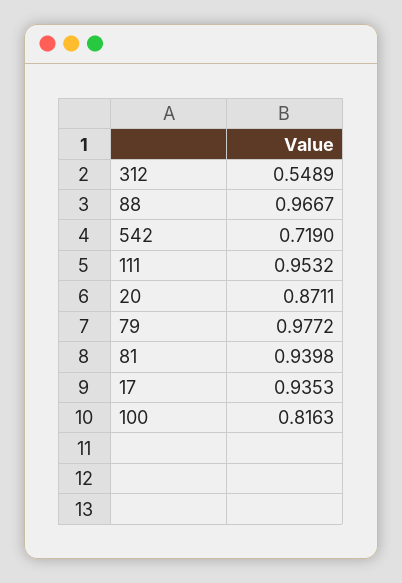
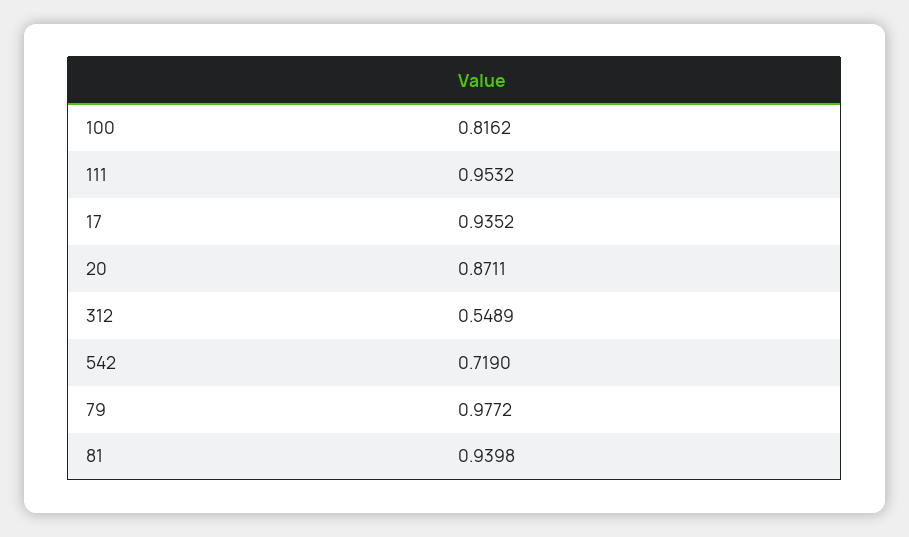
88: 0.9667 -> none
17: 0.9353 -> 0.9352
100: 0.8163 -> 0.8162

